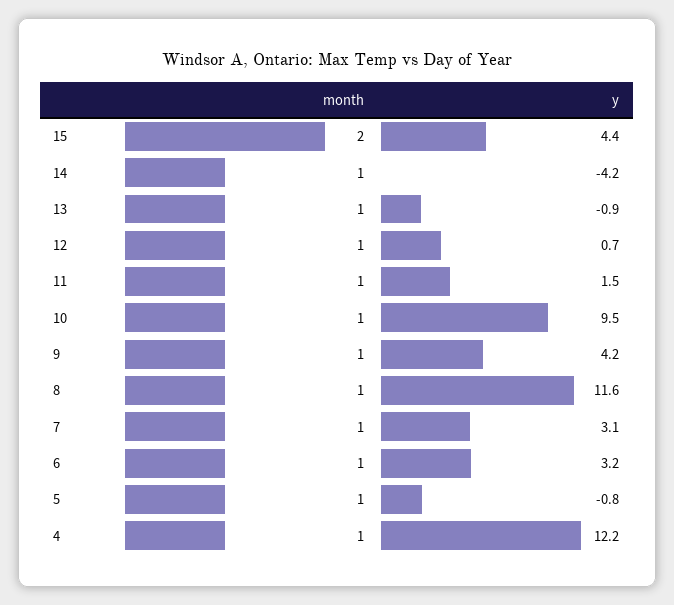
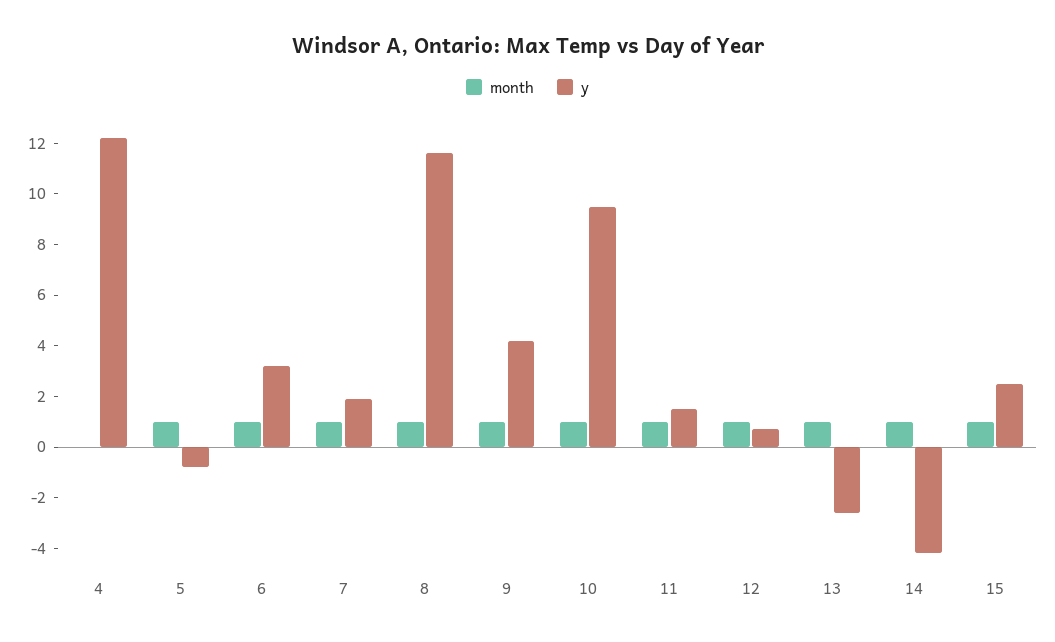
month, 15: 2 -> 1
y, 15: 4.4 -> 2.5
y, 13: -0.9 -> -2.5
y, 7: 3.1 -> 2
month, 4: 1 -> 0

